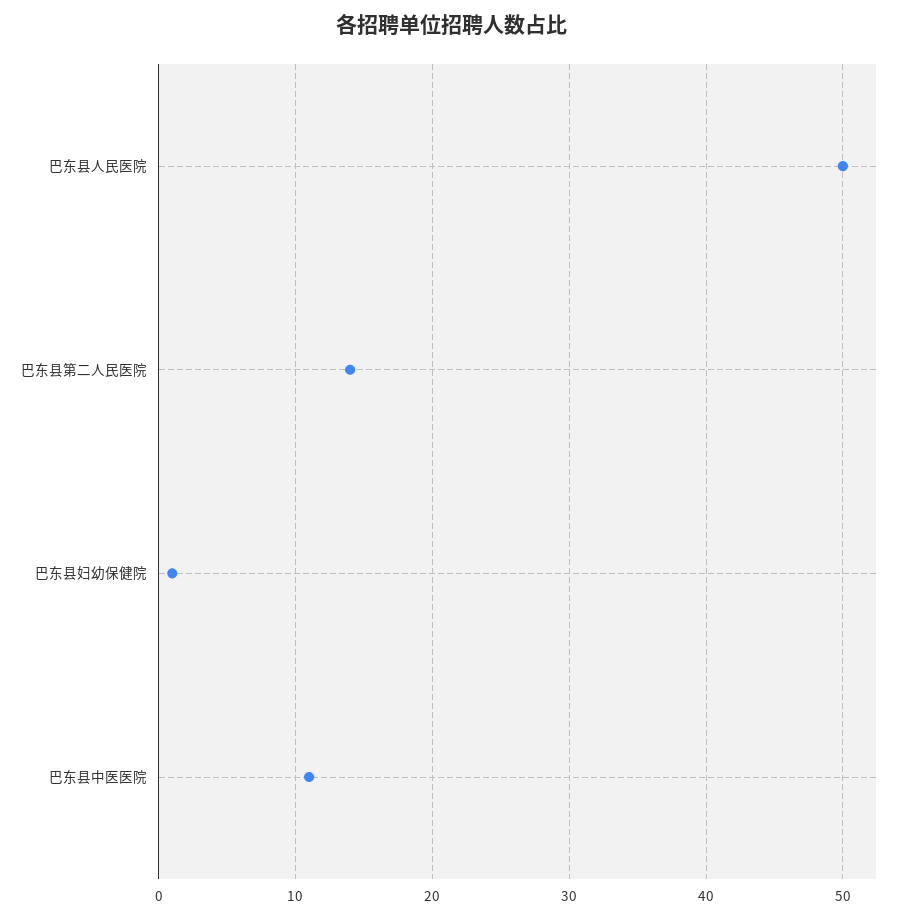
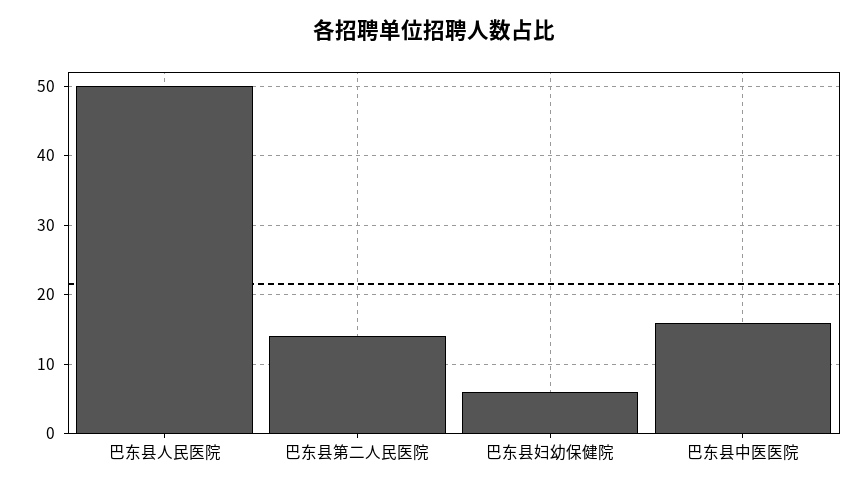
巴东县妇幼保健院: 1 -> 6
巴东县中医医院: 11 -> 16

